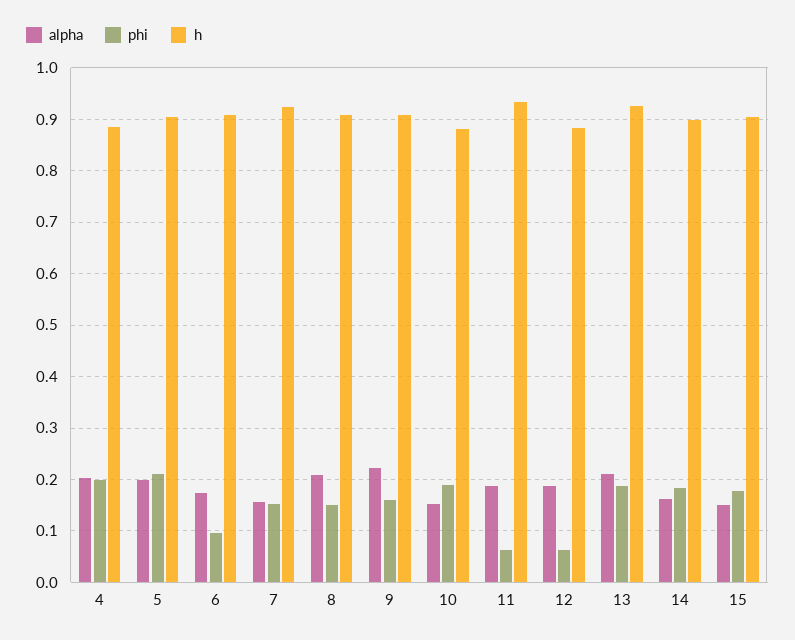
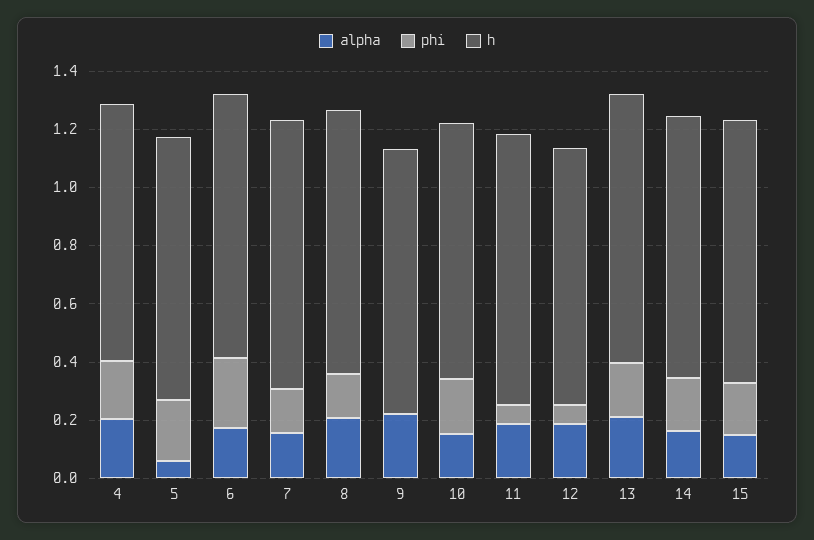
alpha, 5: 0.2 -> 0.05
phi, 6: 0.1 -> 0.25
phi, 9: 0.16 -> 0

